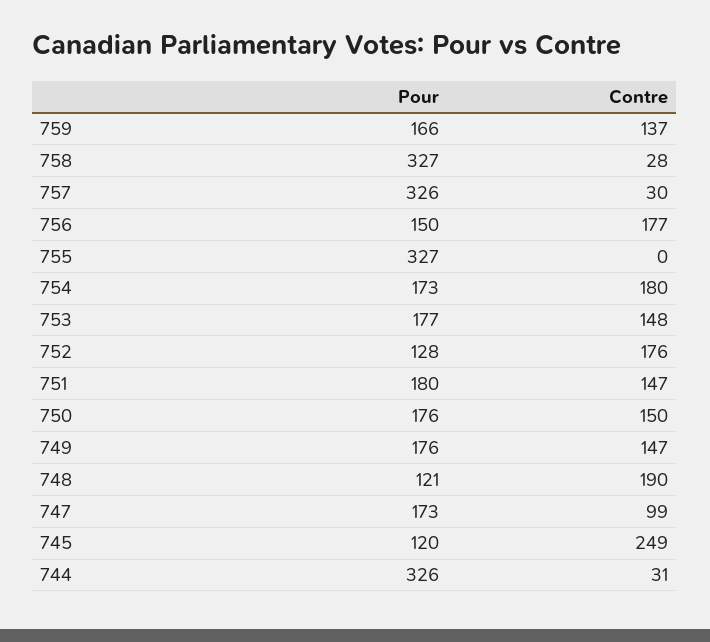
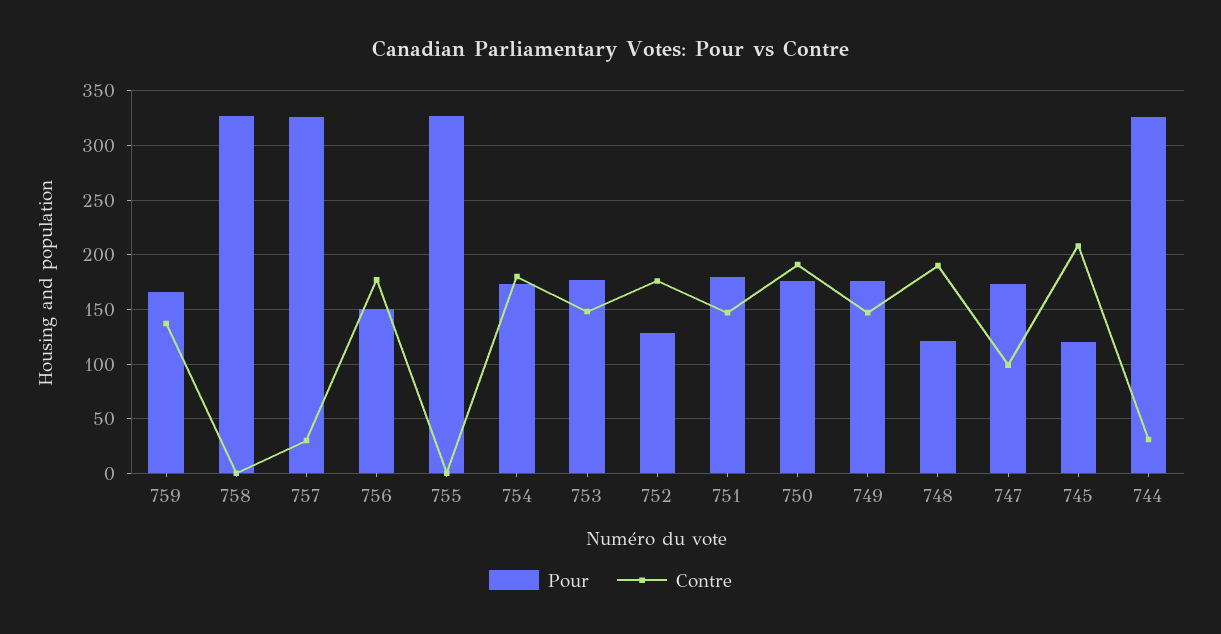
Contre, 758: 28 -> 0
Contre, 750: 150 -> 190
Contre, 745: 249 -> 210

